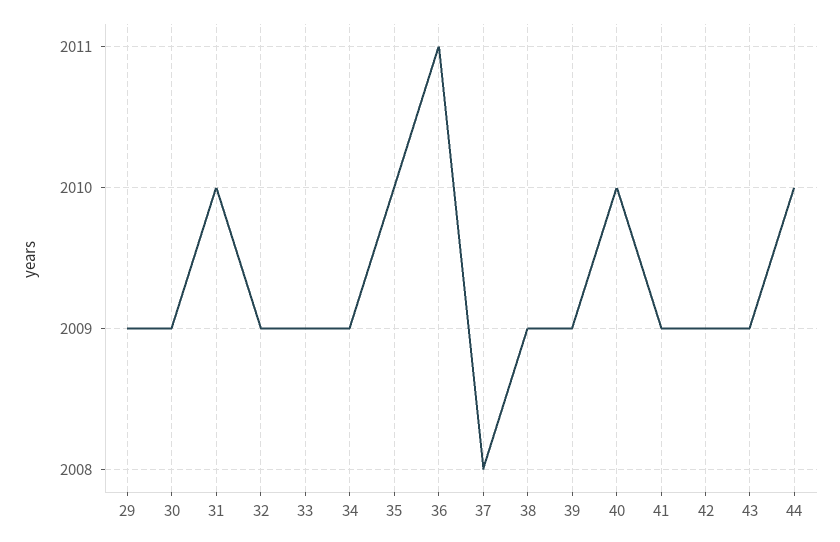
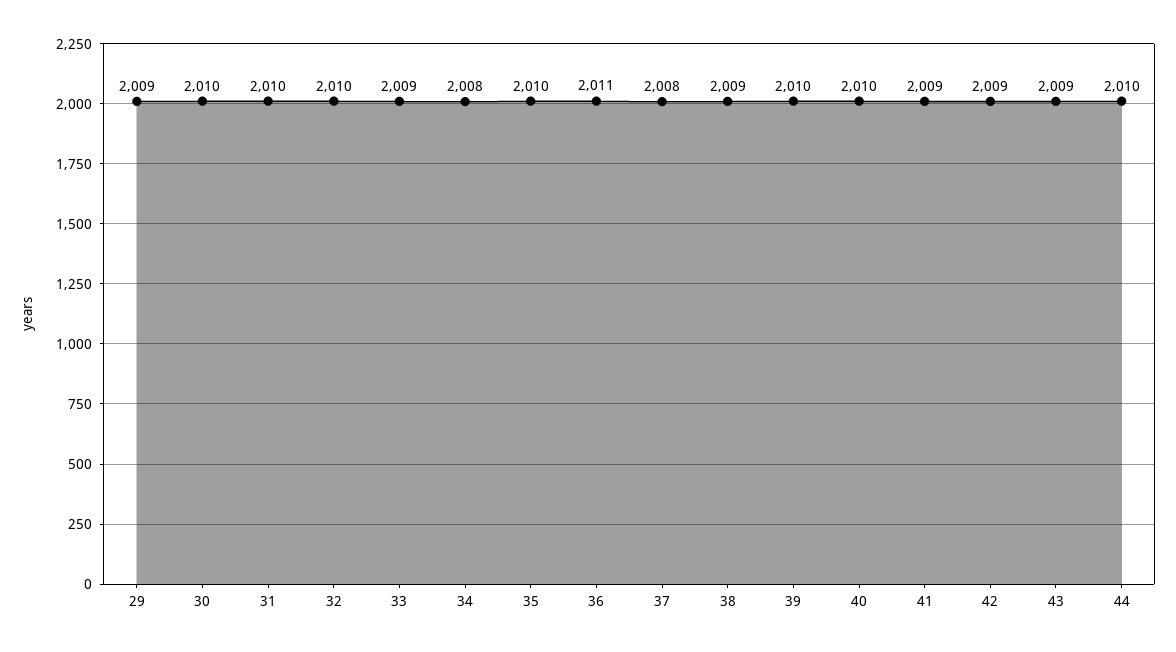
30: 2009 -> 2010
32: 2009 -> 2010
34: 2009 -> 2008
39: 2009 -> 2010

